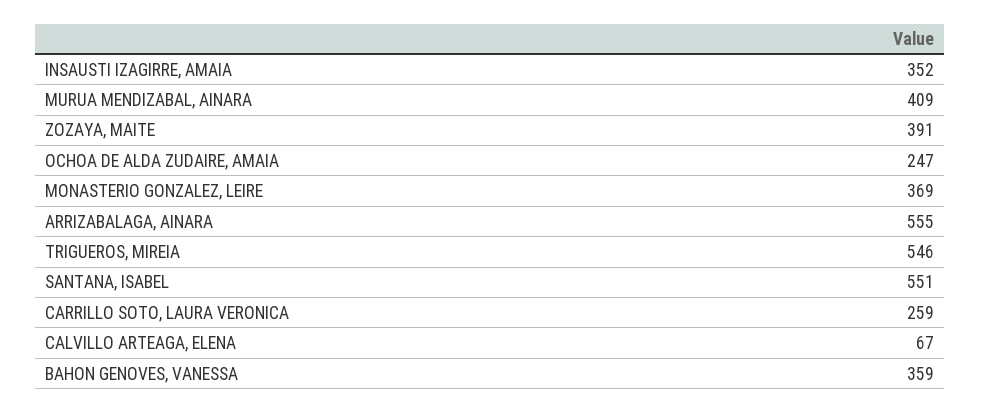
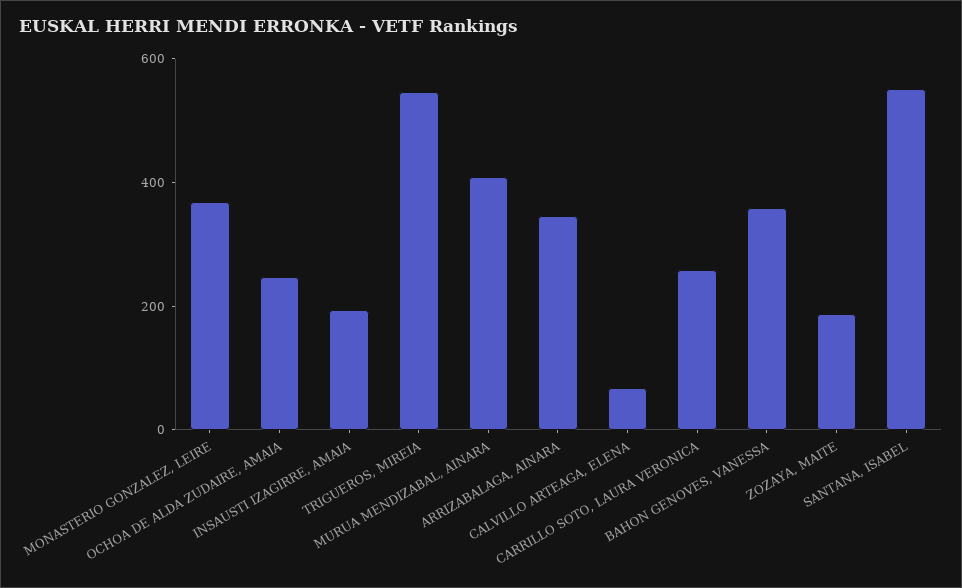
INSAUSTI IZAGIRRE, AMAIA: 352 -> 200
ZOZAYA, MAITE: 391 -> 200
ARRIZABALAGA, AINARA: 555 -> 350

